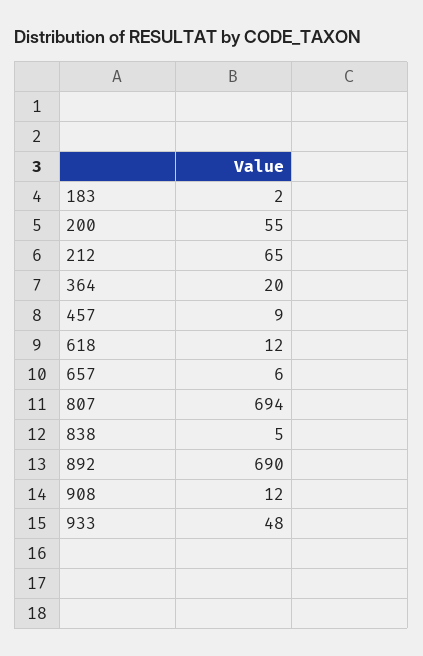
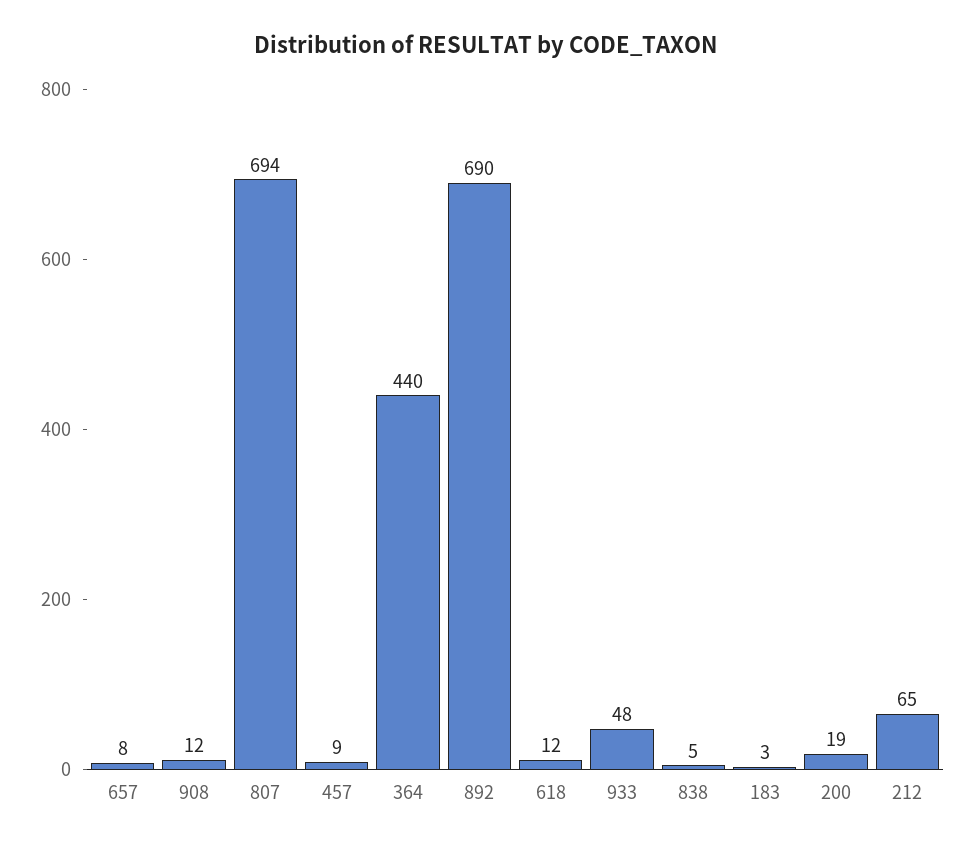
183: 2 -> 3
200: 55 -> 19
364: 20 -> 440
657: 6 -> 8

